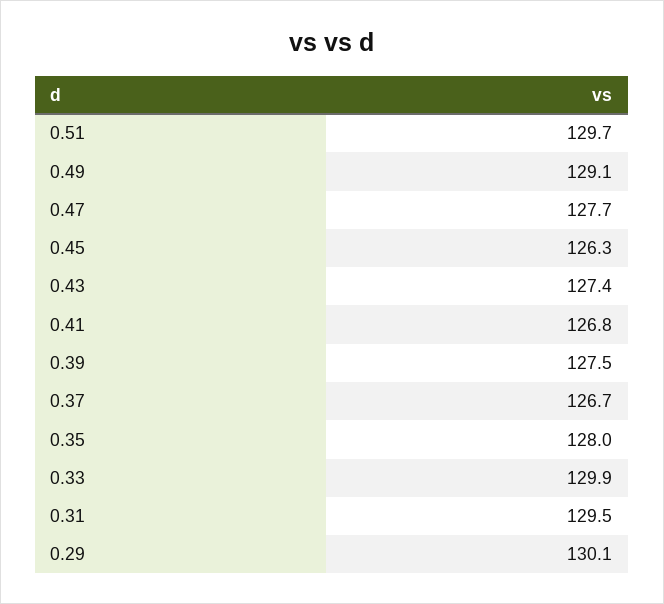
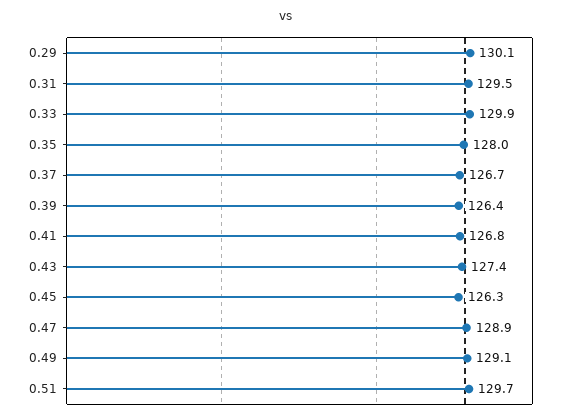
0.47: 127.7 -> 128.9
0.39: 127.5 -> 126.4

